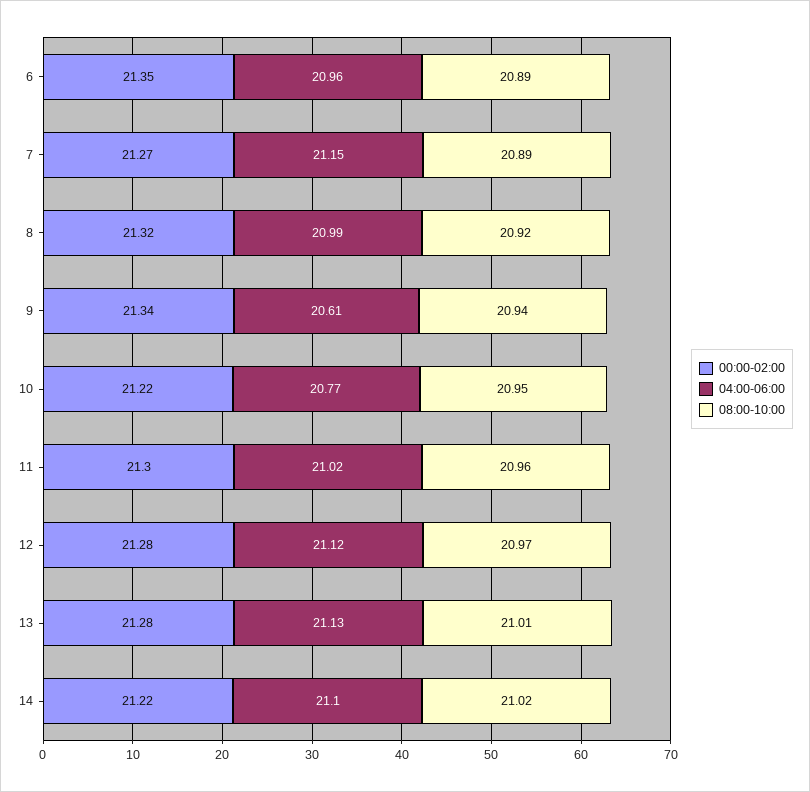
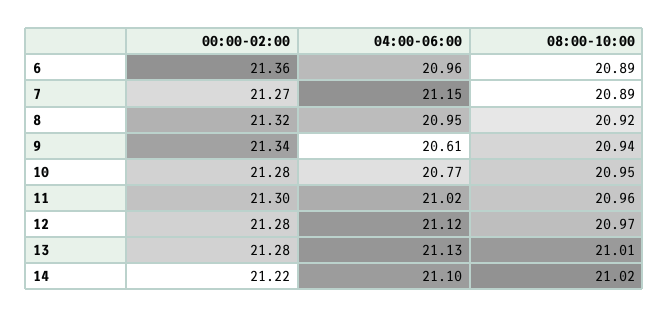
00:00-02:00, 6: 21.35 -> 21.36
04:00-06:00, 8: 20.99 -> 20.95
00:00-02:00, 10: 21.22 -> 21.28

